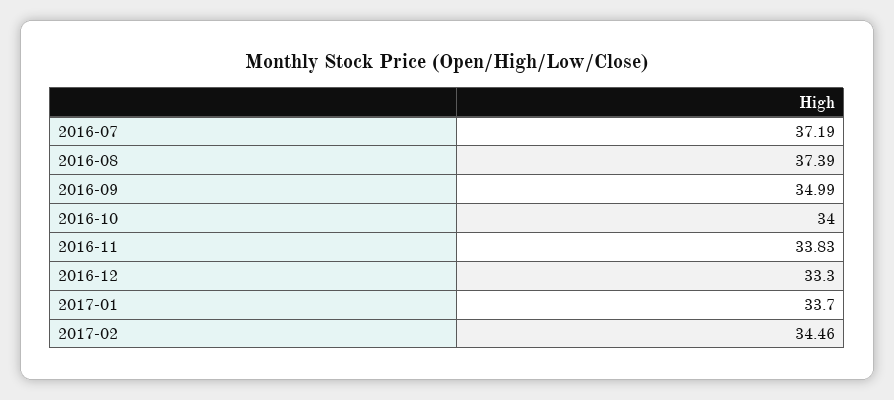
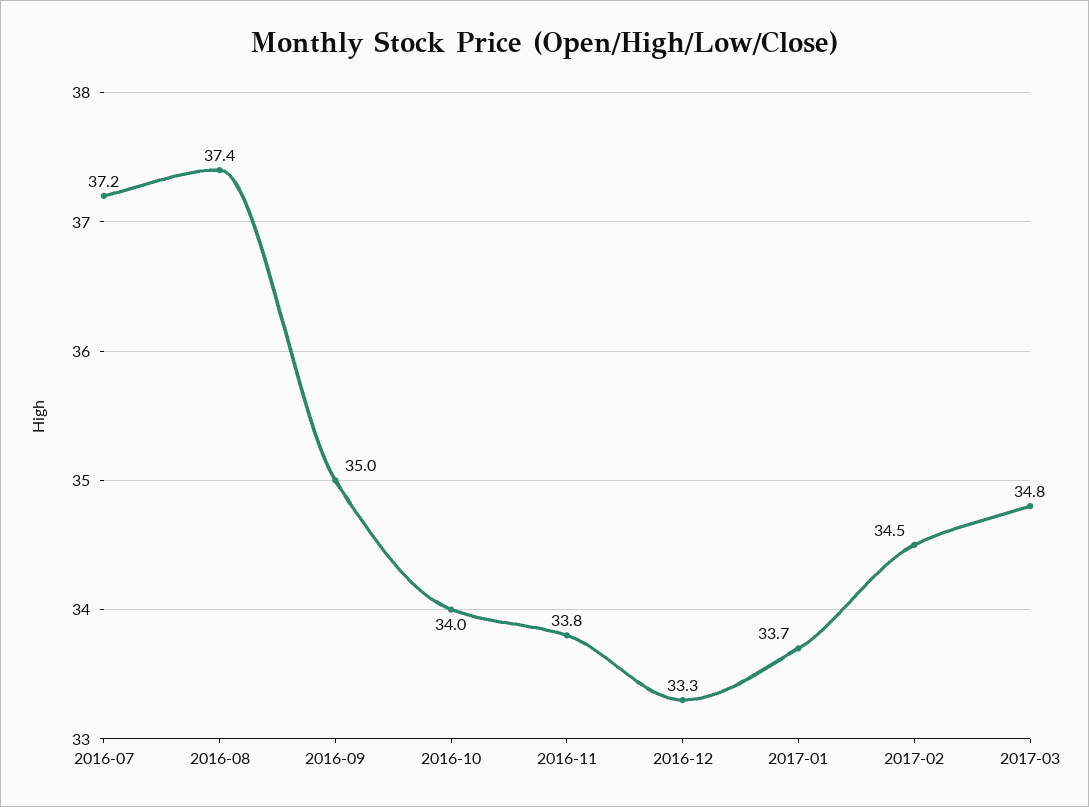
2017-03: none -> 34.8

